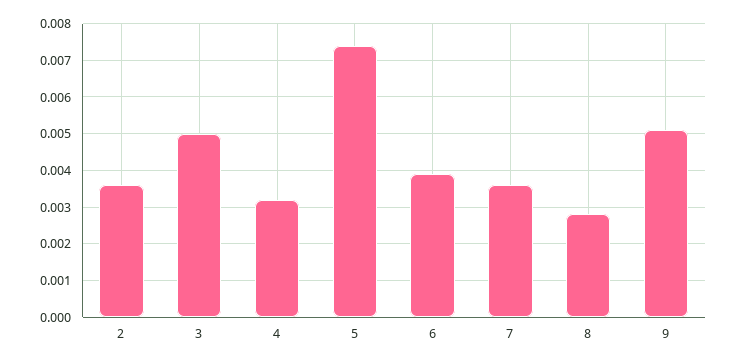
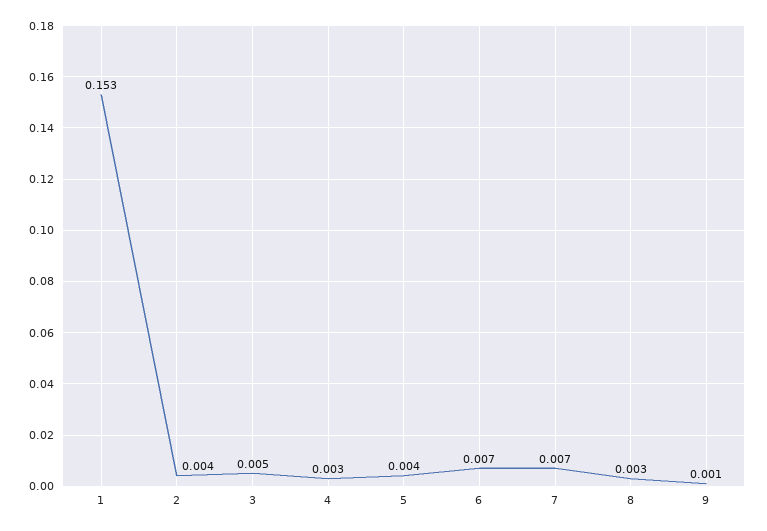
5: 0.0075 -> 0.004
6: 0.004 -> 0.007
7: 0.0035 -> 0.007
9: 0.005 -> 0.001
1: none -> 0.153

